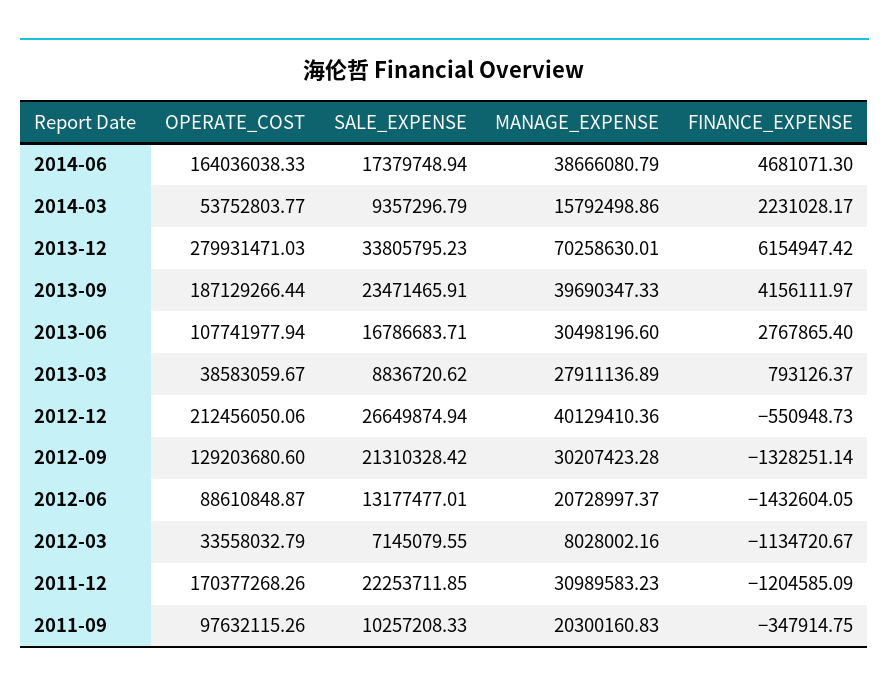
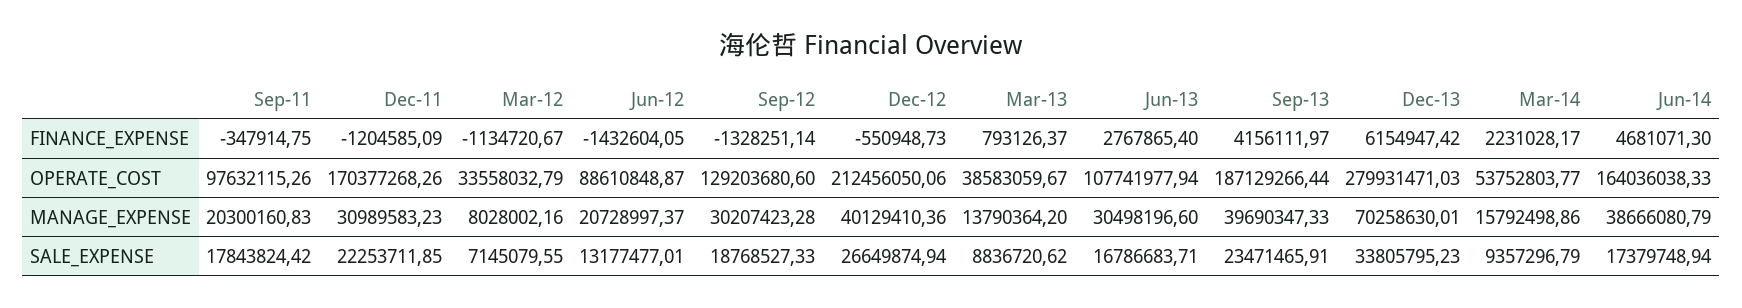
MANAGE_EXPENSE, 2013-03: 27911136.89 -> 13790364.2
SALE_EXPENSE, 2012-09: 21310328.42 -> 18768527.33
SALE_EXPENSE, 2011-09: 10257208.33 -> 17843824.42

